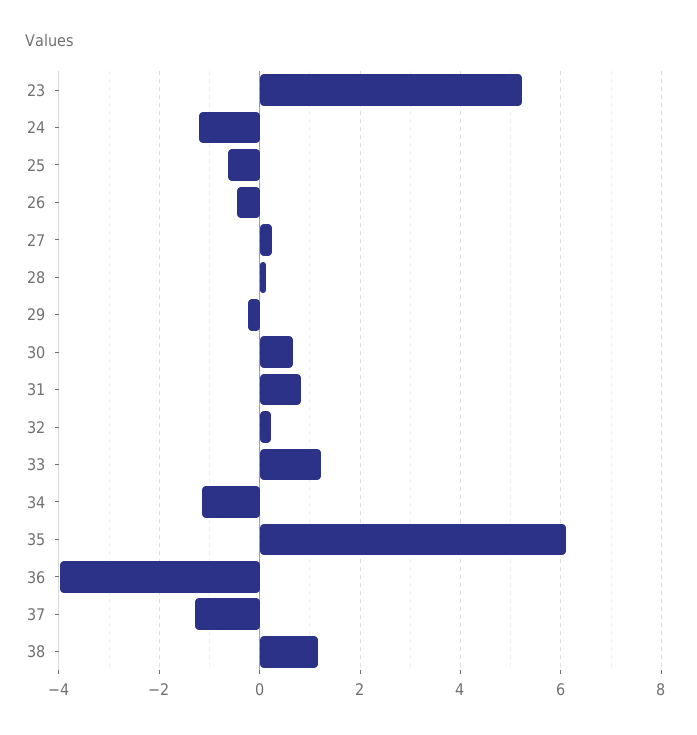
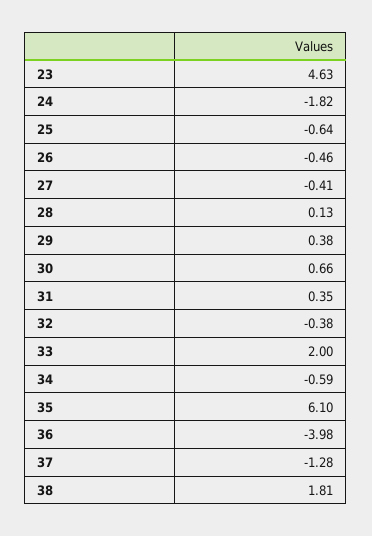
23: 5.2 -> 4.63
24: -1.2 -> -1.82
27: 0.2 -> -0.41
29: -0.2 -> 0.38
31: 0.8 -> 0.35
32: 0.2 -> -0.38
33: 1.2 -> 2
34: -1.2 -> -0.59
38: 1.2 -> 1.81

